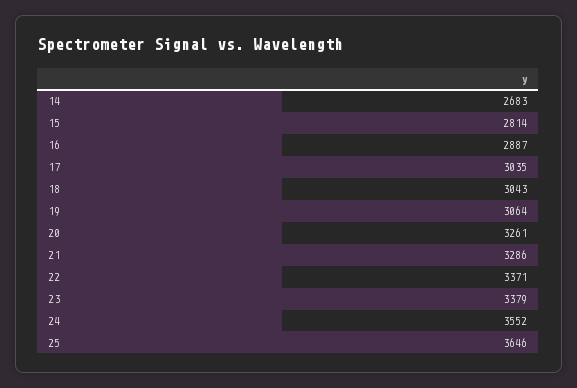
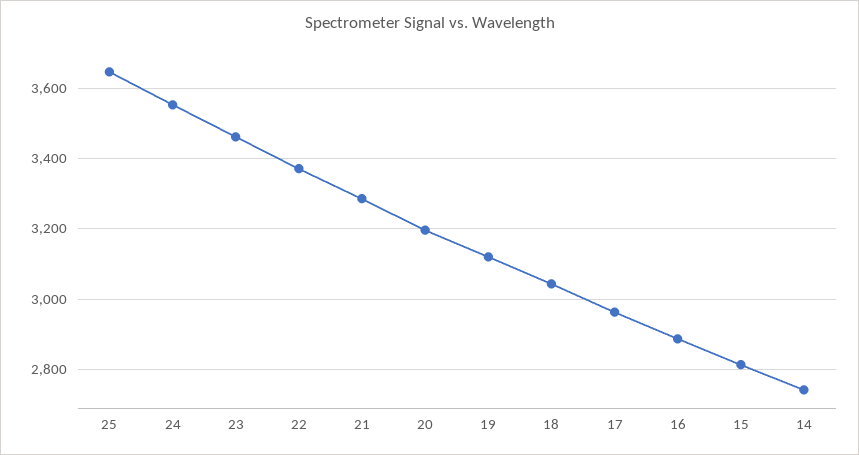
14: 2683 -> 2740
17: 3035 -> 2960
19: 3064 -> 3120
20: 3261 -> 3200
23: 3379 -> 3460

